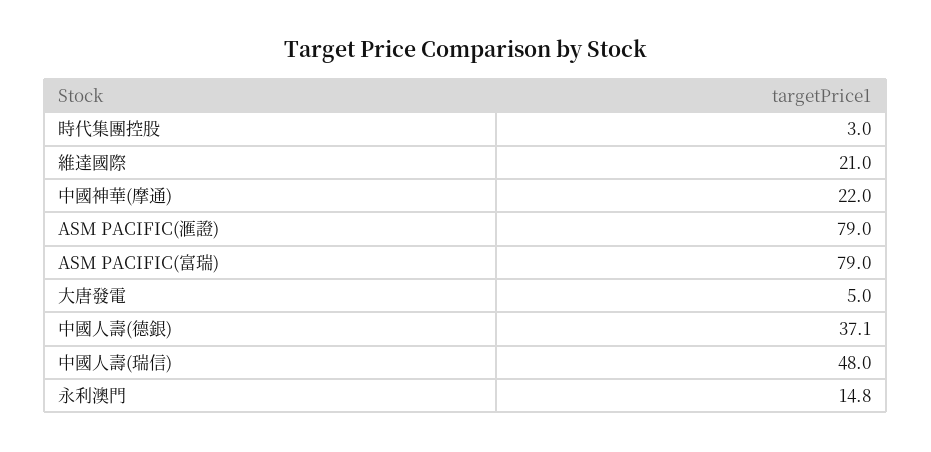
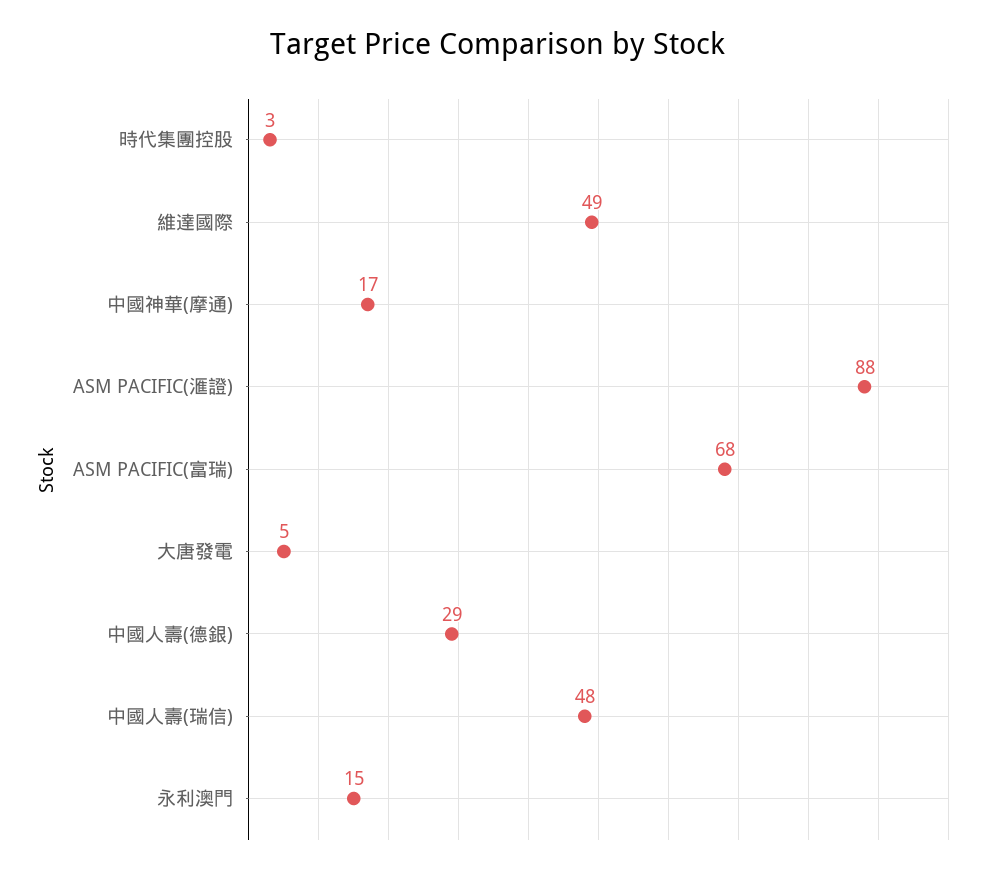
維達國際: 21 -> 49
中國神華(摩通): 22 -> 17
ASM PACIFIC(滙證): 79 -> 88
ASM PACIFIC(富瑞): 79 -> 68
中國人壽(德銀): 37.1 -> 29

